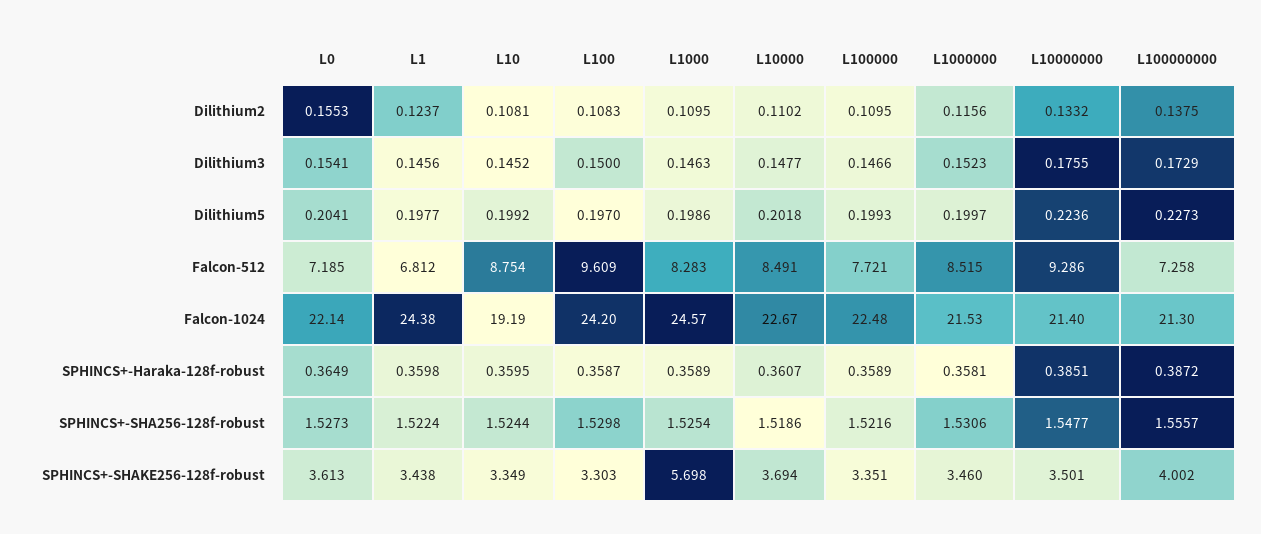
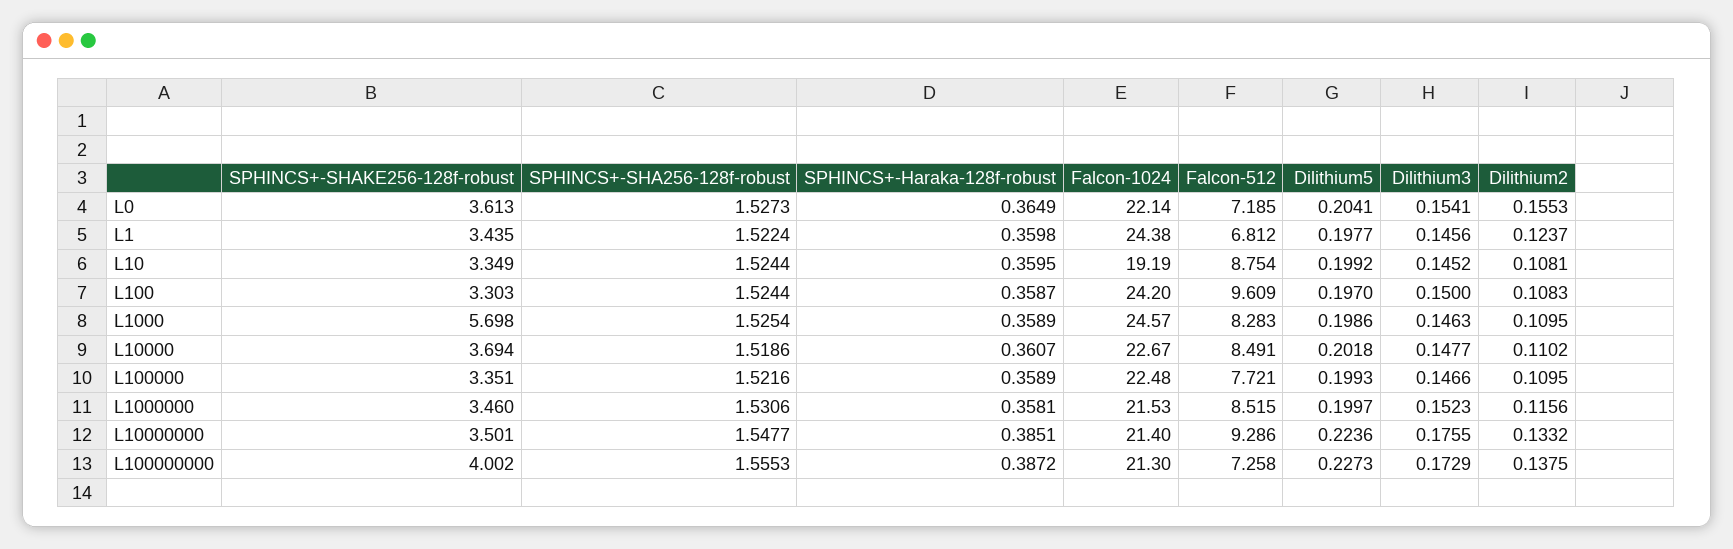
L100, SPHINCS+-SHA256-128f-robust: 1.5298 -> 1.5244
L100000000, SPHINCS+-SHA256-128f-robust: 1.5557 -> 1.5553
L1, SPHINCS+-SHAKE256-128f-robust: 3.438 -> 3.435

